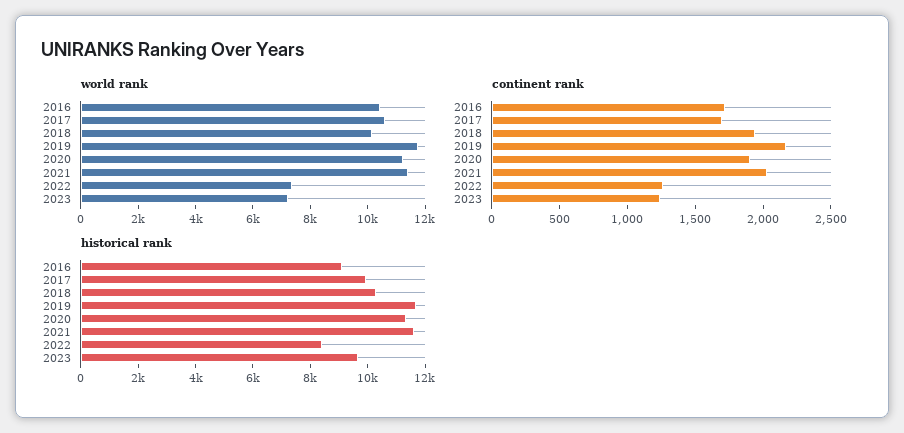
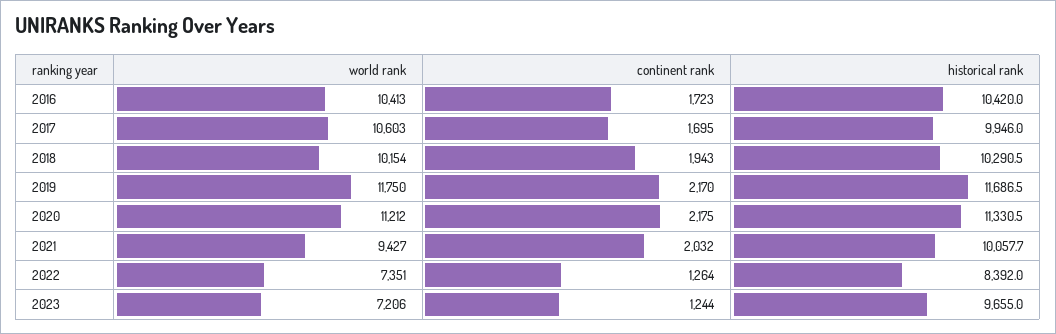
world rank, 2021: 11500 -> 9427
continent rank, 2020: 1900 -> 2175
historical rank, 2016: 9000 -> 10420
historical rank, 2021: 11500 -> 10057.7

